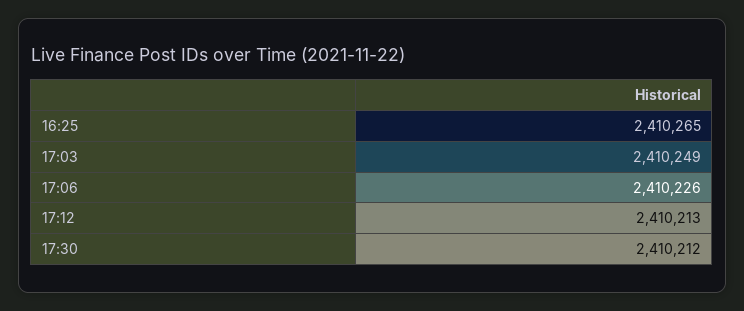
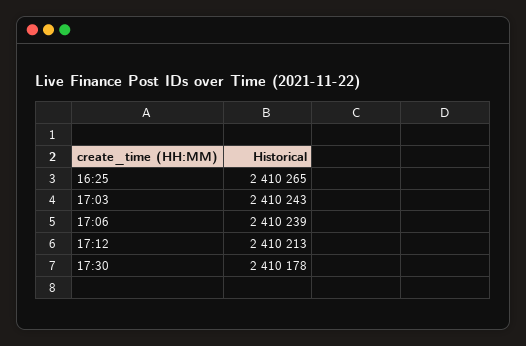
17:03: 2410249 -> 2410243
17:06: 2410226 -> 2410239
17:30: 2410212 -> 2410178

